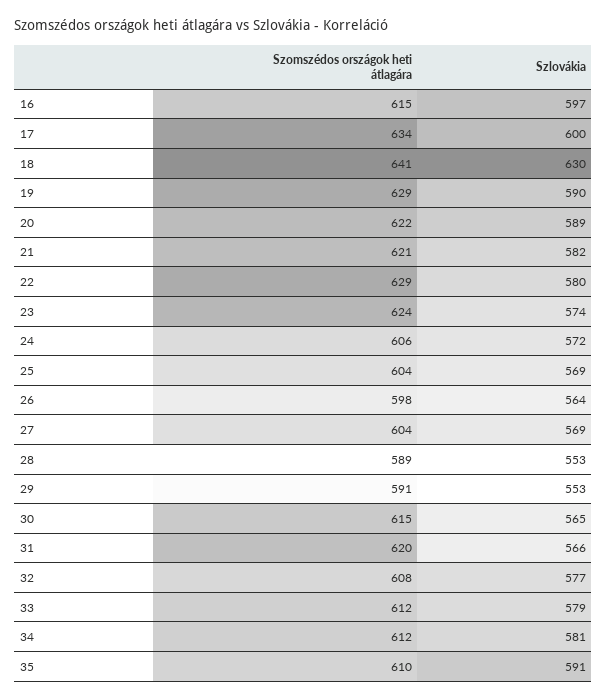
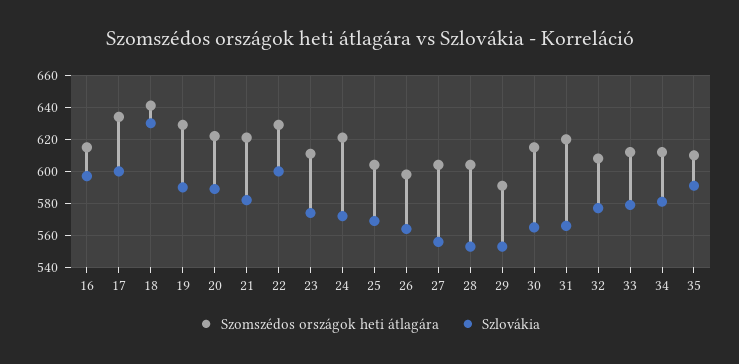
Szlovákia, 22: 580 -> 600
Szomszédos országok heti átlagára, 23: 624 -> 610
Szomszédos országok heti átlagára, 24: 606 -> 620
Szlovákia, 27: 569 -> 555
Szomszédos országok heti átlagára, 28: 589 -> 605

